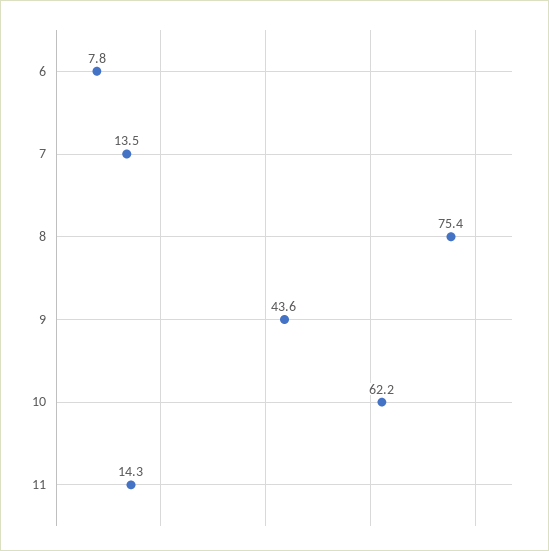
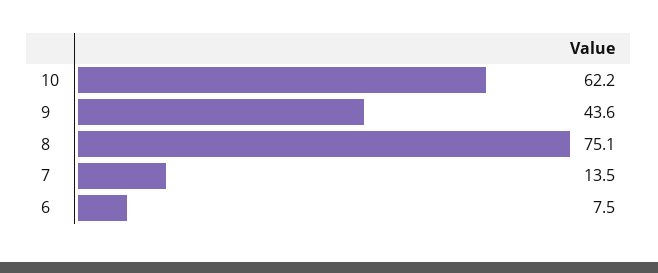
6: 7.8 -> 7.5
8: 75.4 -> 75.1
11: 14.3 -> none

